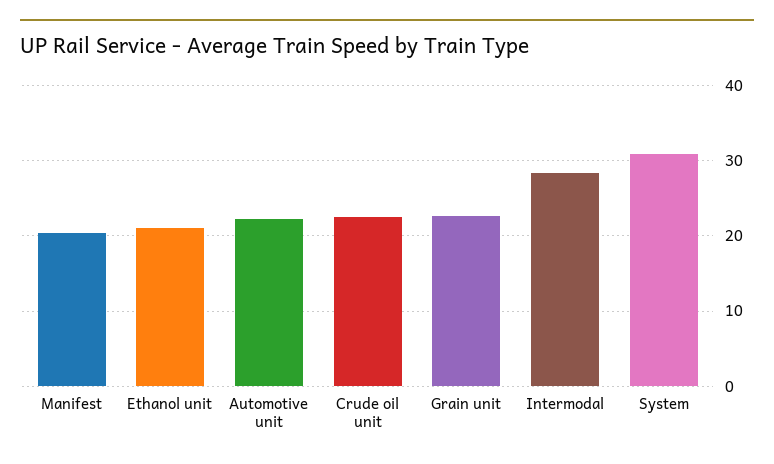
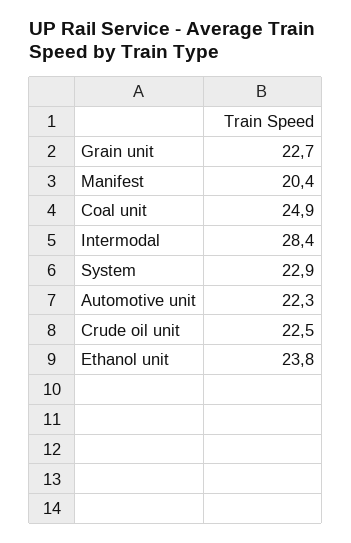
Ethanol unit: 21 -> 23.8
System: 31 -> 22.9
Coal unit: none -> 24.9

